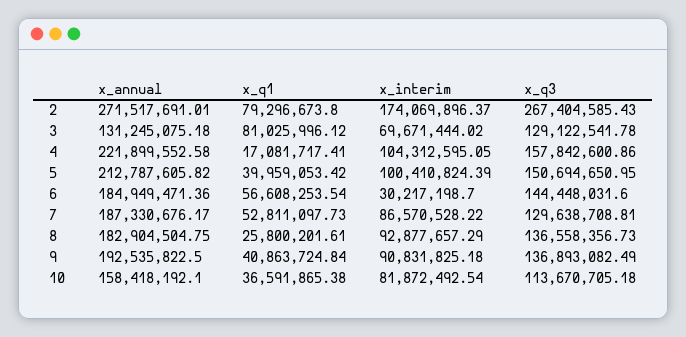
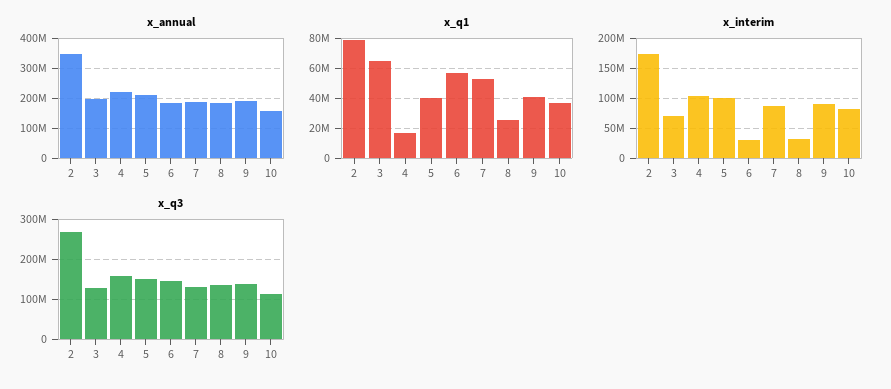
x_annual, 2: 271517691.01 -> 350000000
x_annual, 3: 131245075.18 -> 200000000
x_q1, 3: 81025996.12 -> 65000000
x_interim, 8: 92877657.29 -> 25000000

